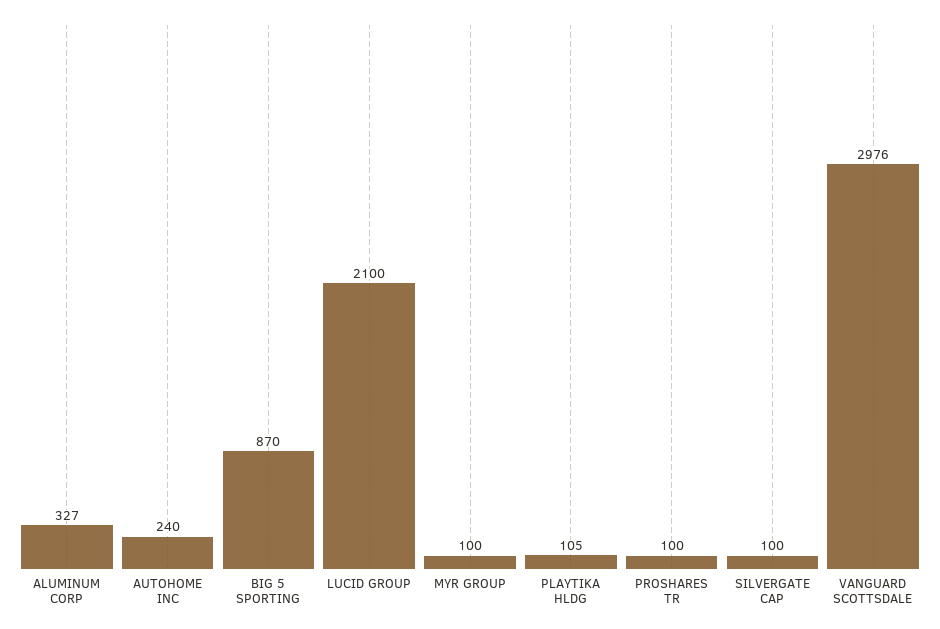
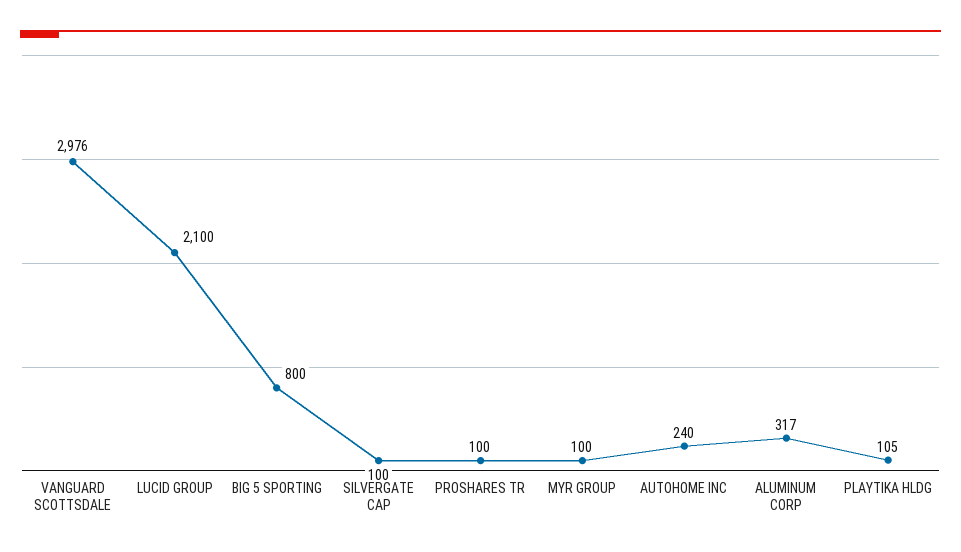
ALUMINUM CORP: 327 -> 317
BIG 5 SPORTING: 870 -> 800

